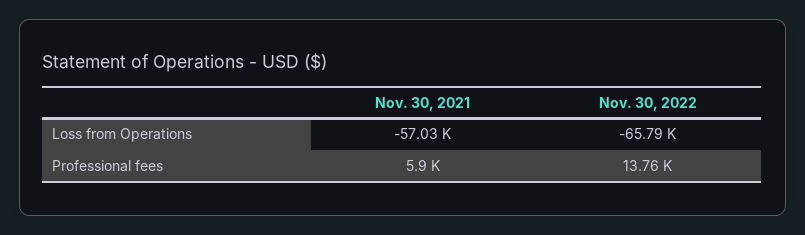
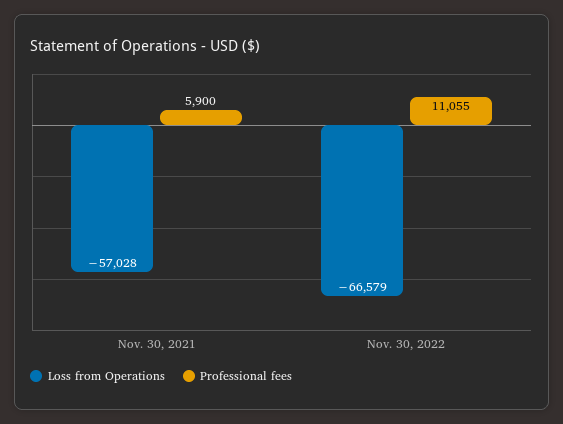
Loss from Operations, Nov. 30, 2022: -65790 -> -66579
Professional fees, Nov. 30, 2022: 13760 -> 11055

